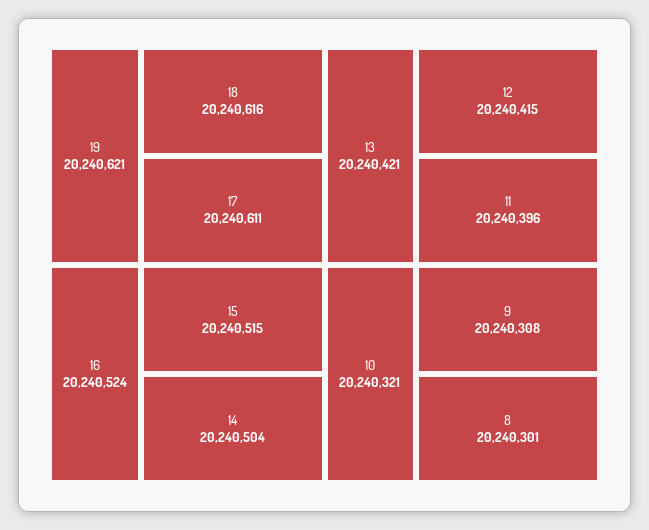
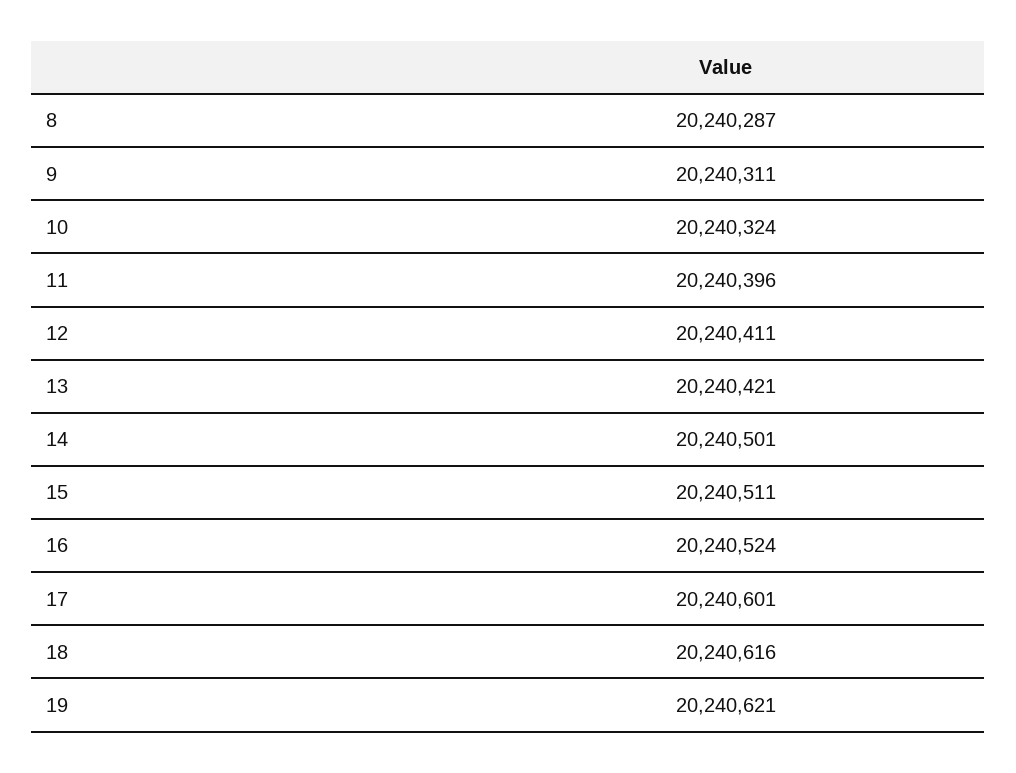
17: 20240611 -> 20240601
15: 20240515 -> 20240511
14: 20240504 -> 20240501
12: 20240415 -> 20240411
10: 20240321 -> 20240324
9: 20240308 -> 20240311
8: 20240301 -> 20240287

